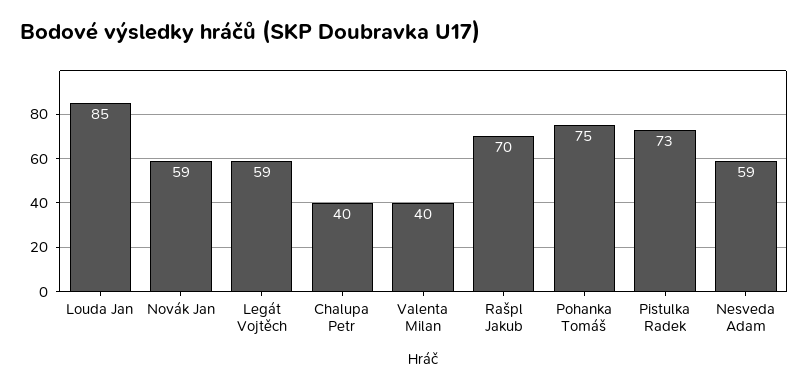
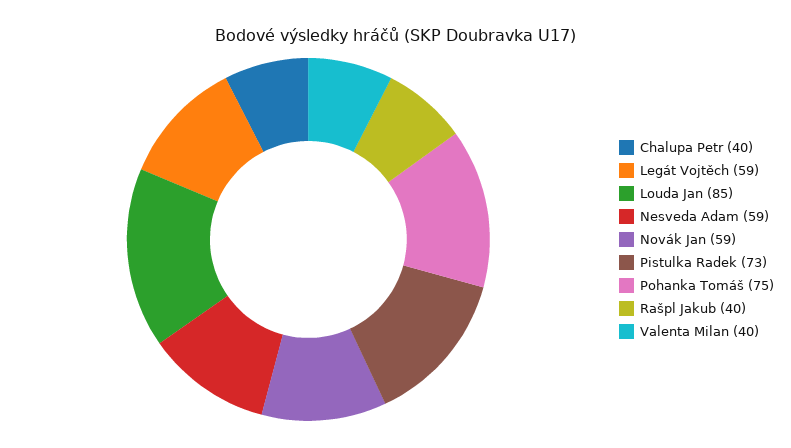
Rašpl Jakub: 70 -> 40

